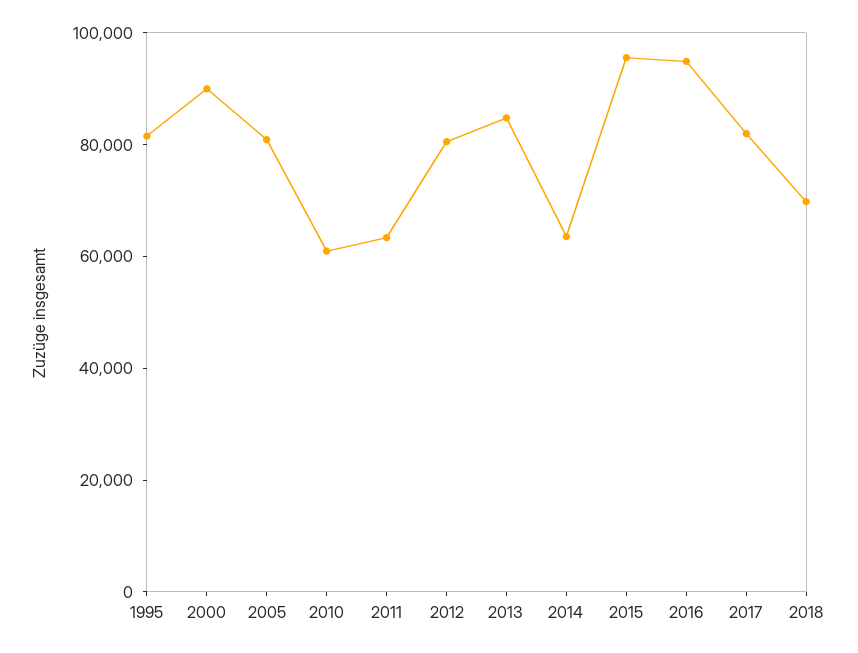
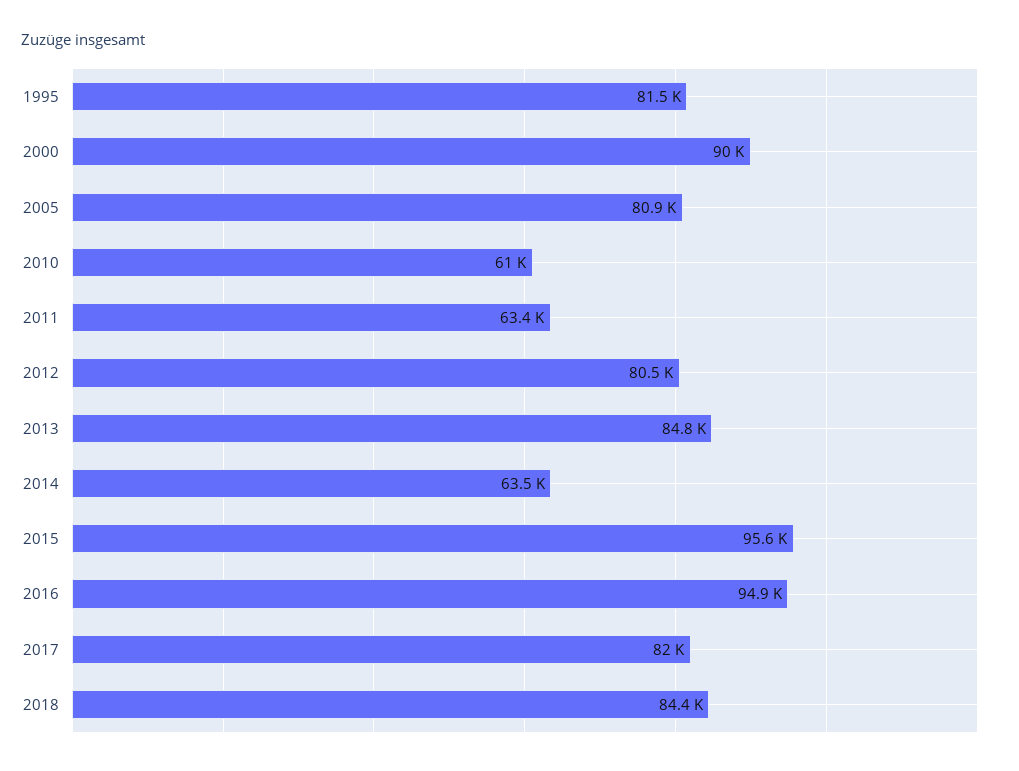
2018: 70000 -> 84400

